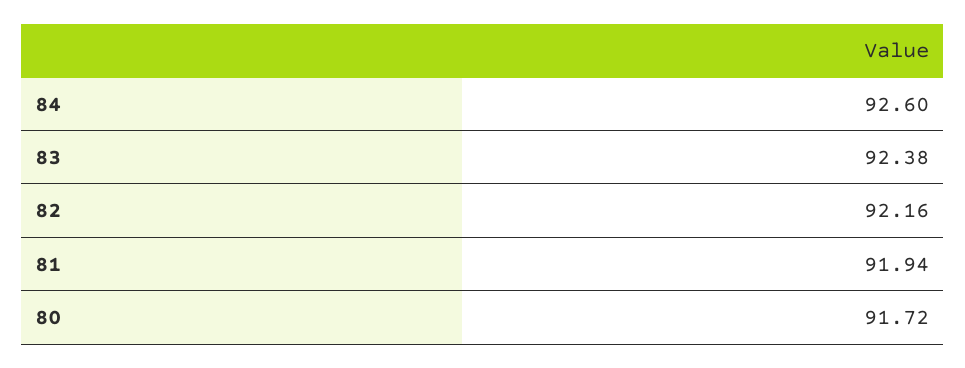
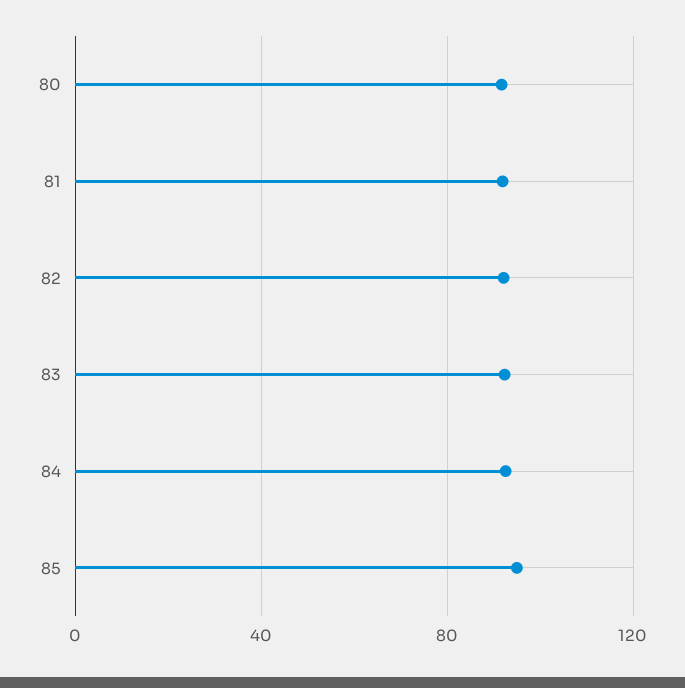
85: none -> 95

